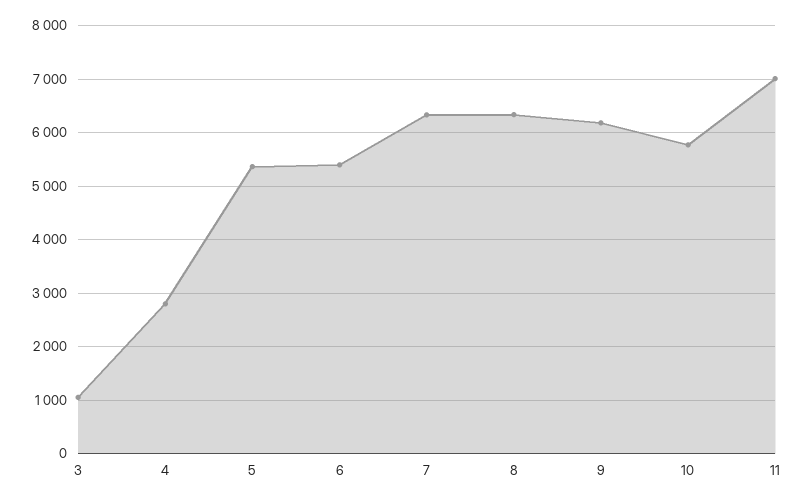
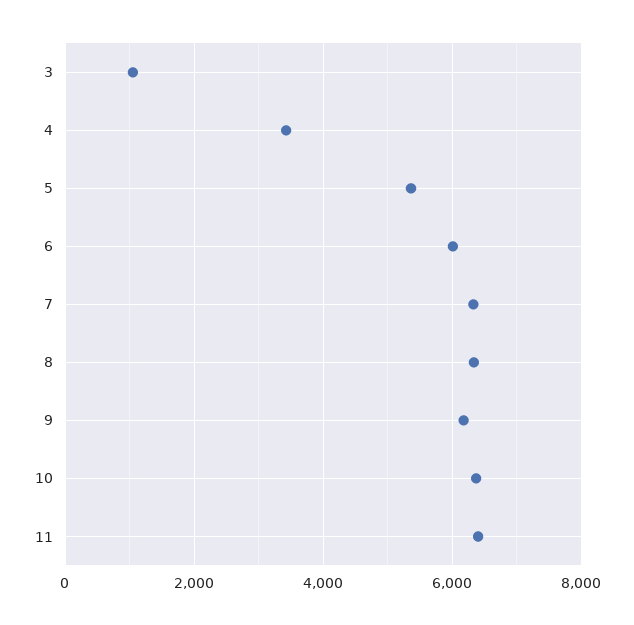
4: 2800 -> 3400
6: 5400 -> 6000
10: 5800 -> 6400
11: 7000 -> 6400

